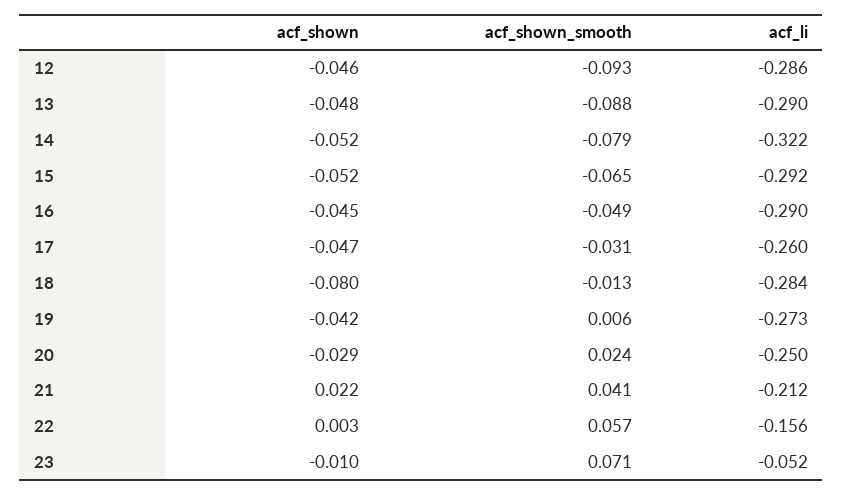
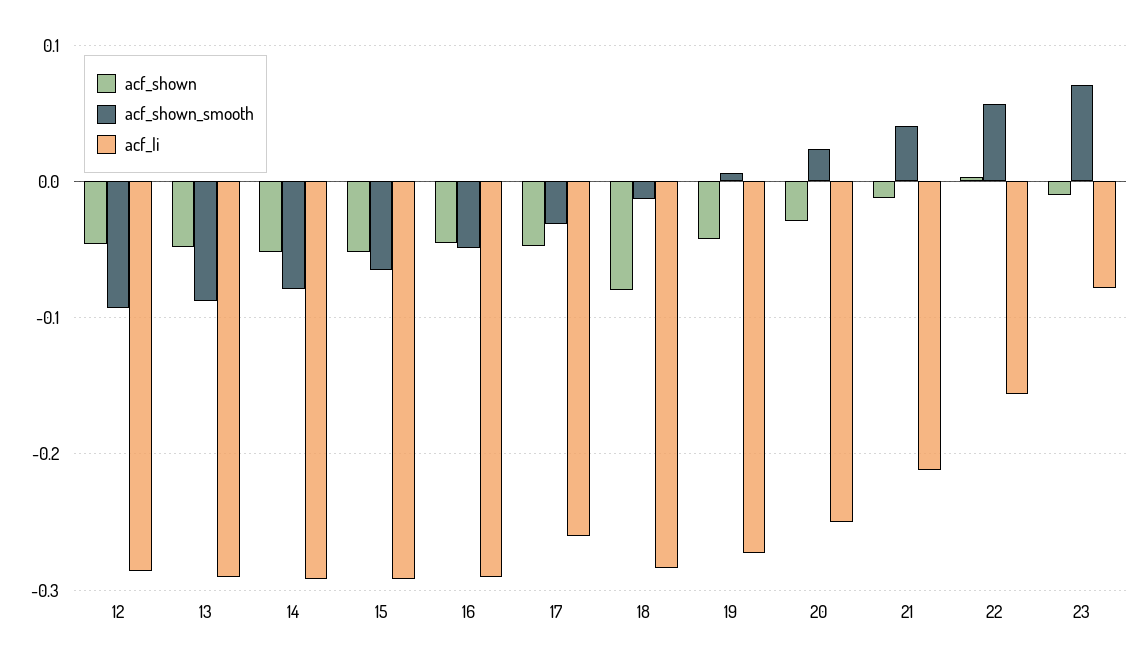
acf_li, 14: -0.322 -> -0.29
acf_shown, 21: 0.022 -> -0.01
acf_li, 23: -0.052 -> -0.08

